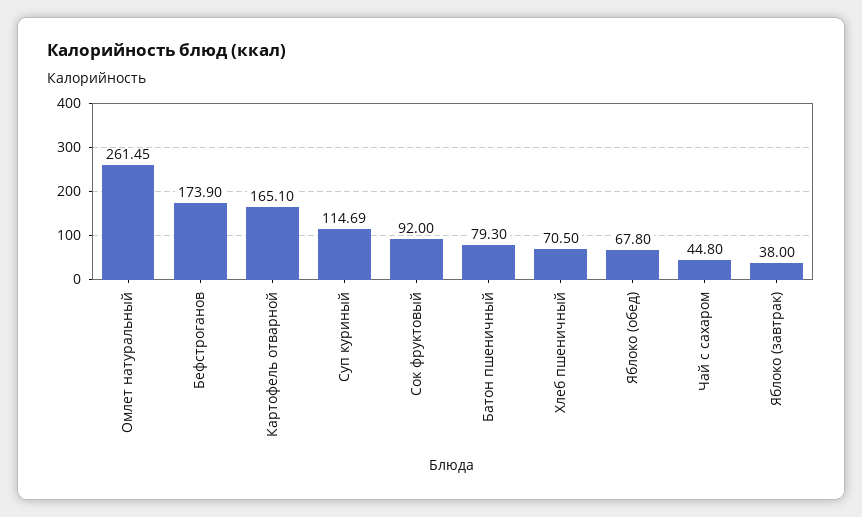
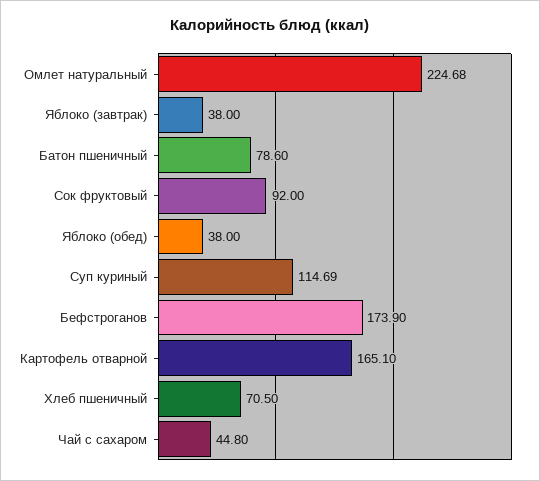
Омлет натуральный: 261.45 -> 224.68
Батон пшеничный: 79.3 -> 78.6
Яблоко (обед): 67.8 -> 38

